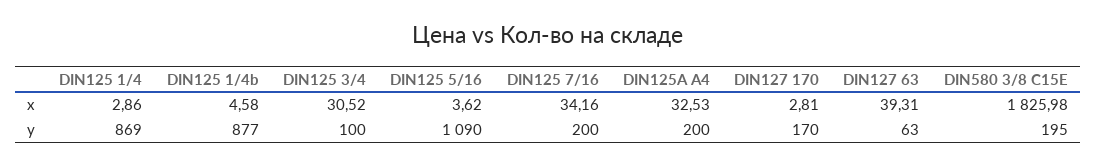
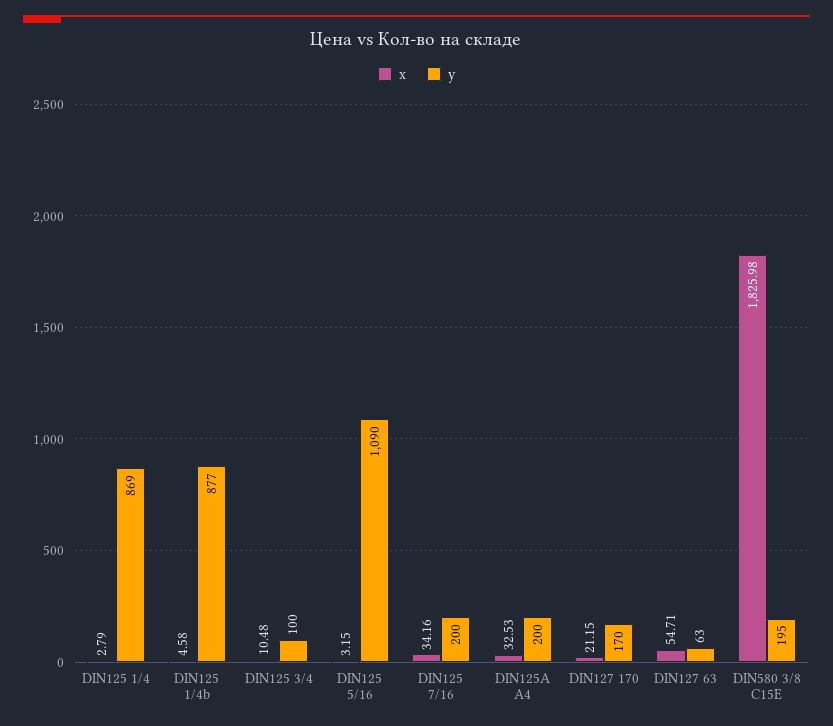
x, DIN125 1/4: 2.86 -> 2.79
x, DIN125 3/4: 30.52 -> 10.48
x, DIN125 5/16: 3.62 -> 3.15
x, DIN127 170: 2.81 -> 21.15
x, DIN127 63: 39.31 -> 54.71

